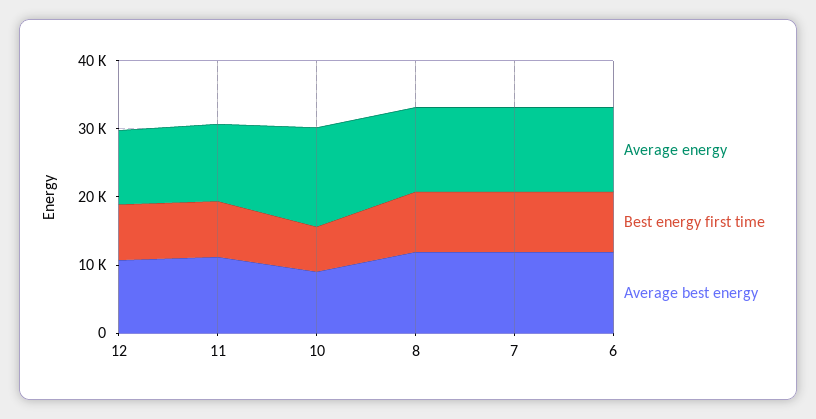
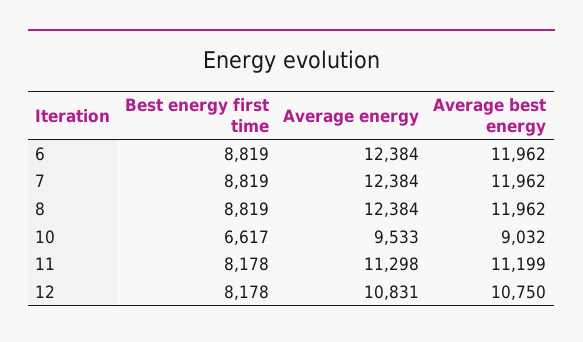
Average energy, 10: 14000 -> 9533

